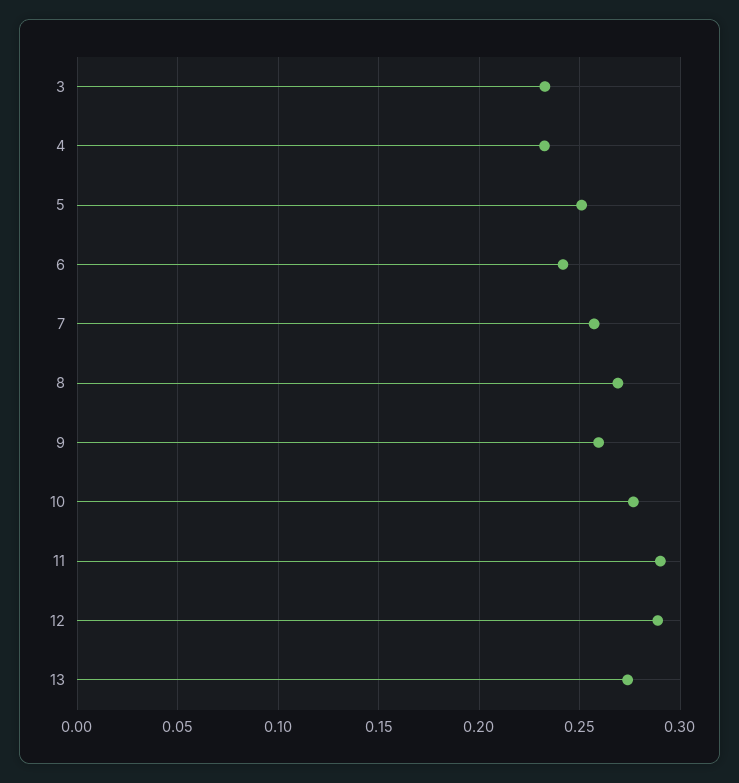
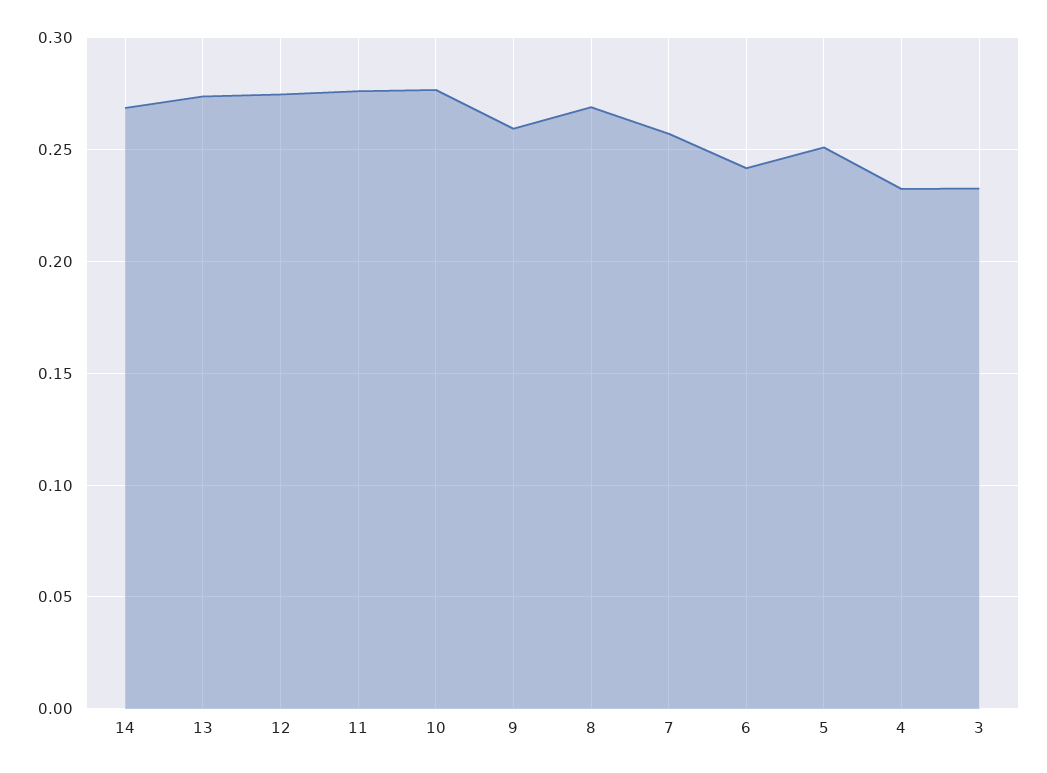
11: 0.29 -> 0.275
12: 0.29 -> 0.275
14: none -> 0.27

